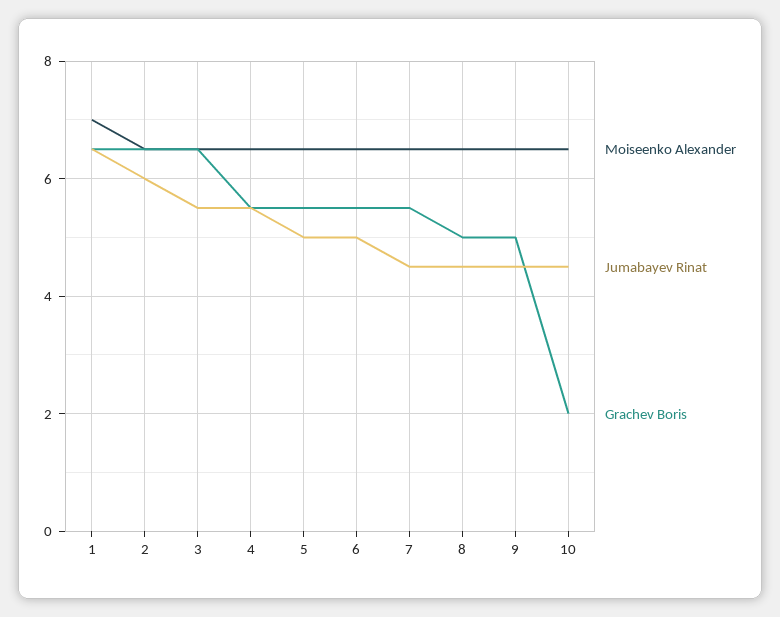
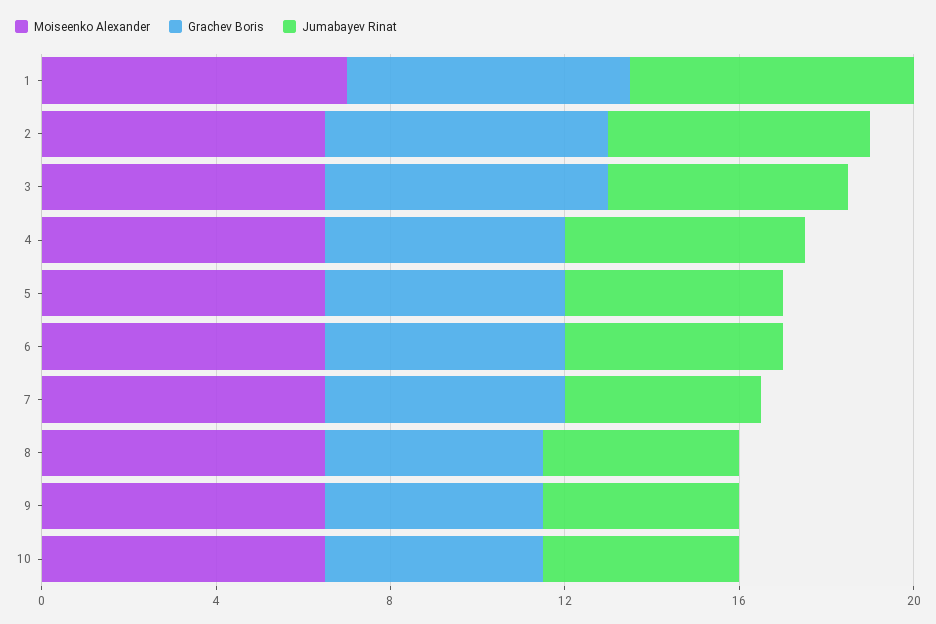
Grachev Boris, 10: 2 -> 5

